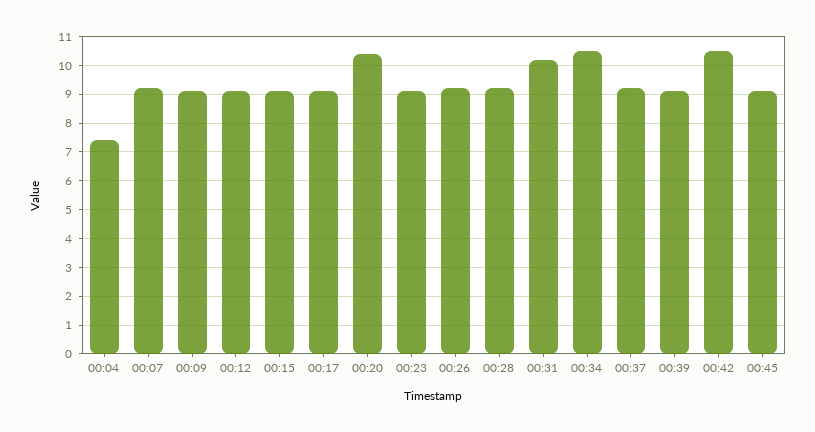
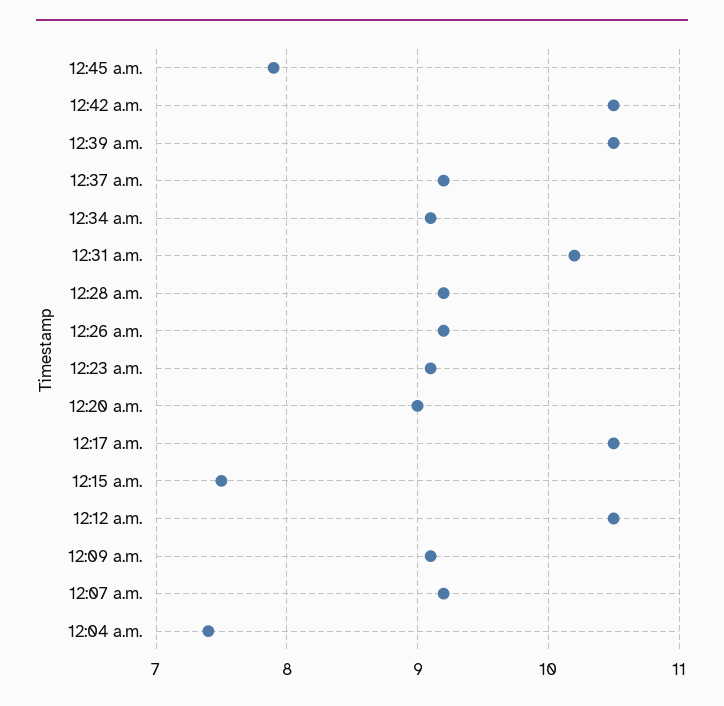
00:12: 9 -> 10.5
00:15: 9 -> 7.5
00:17: 9 -> 10.5
00:20: 10.5 -> 9
00:34: 10.5 -> 9.1
00:39: 9 -> 10.5
00:45: 9 -> 7.9

